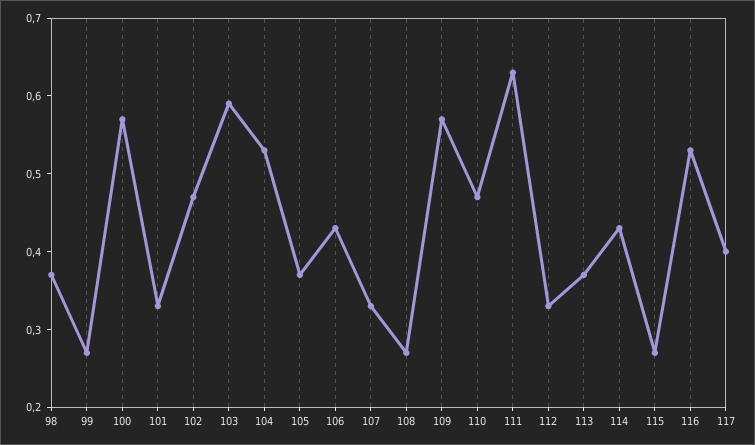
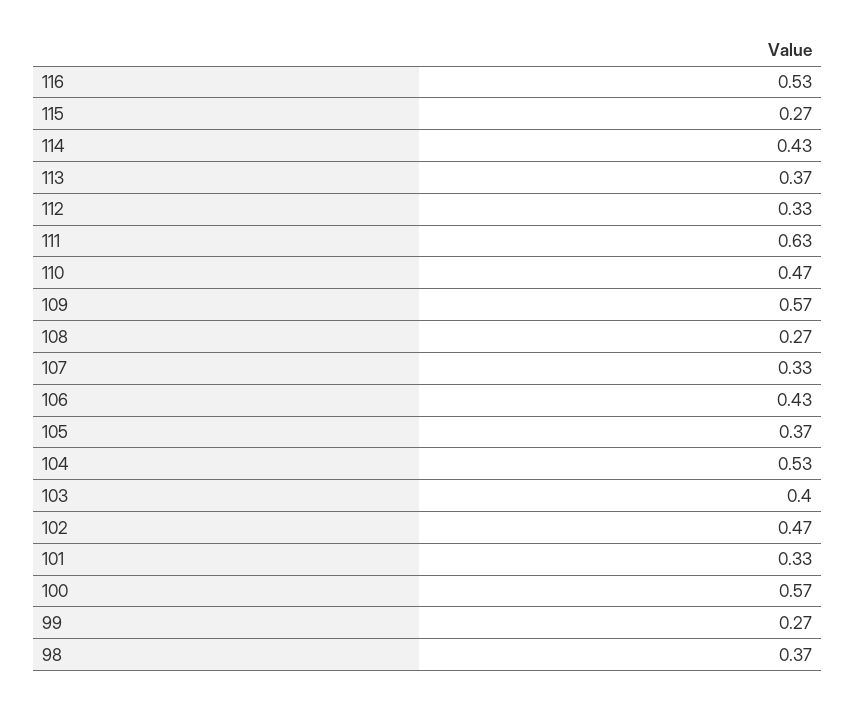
103: 0.6 -> 0.4
117: 0.4 -> none

